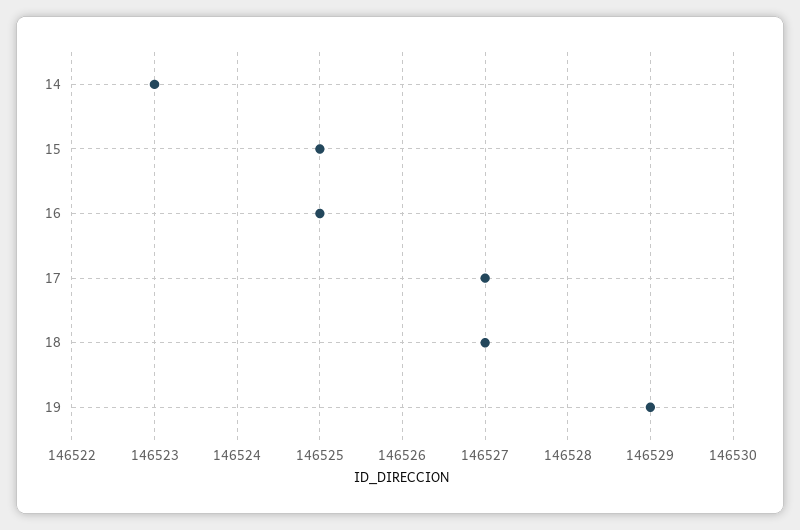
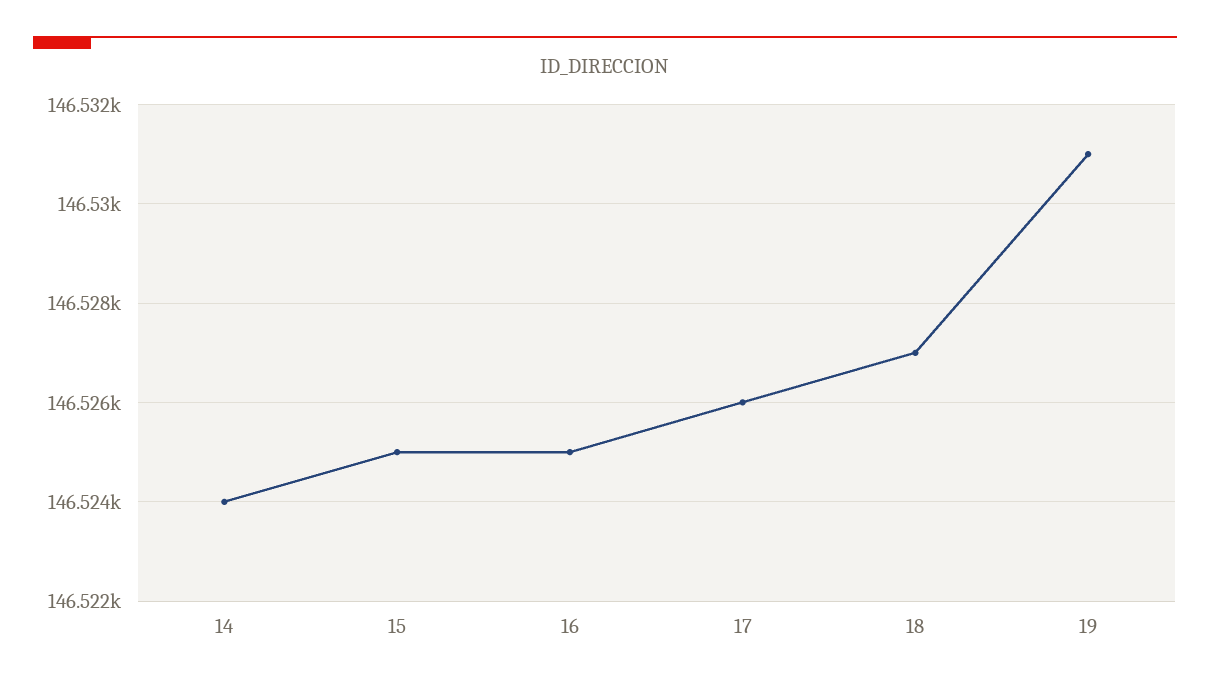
14: 146523 -> 146524
17: 146527 -> 146526
19: 146529 -> 146531

